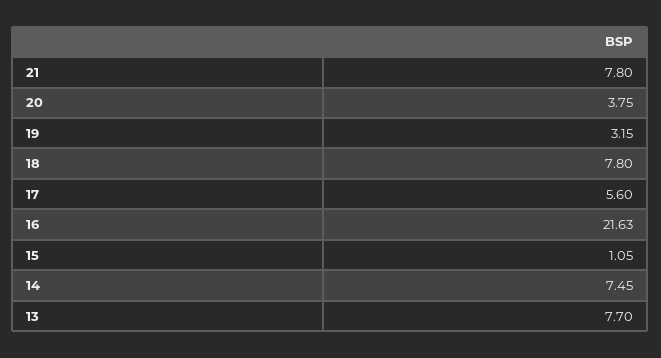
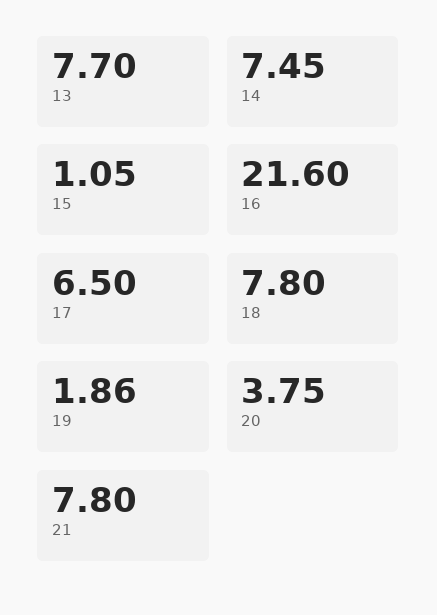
19: 3.15 -> 1.86
17: 5.6 -> 6.5
16: 21.63 -> 21.6

